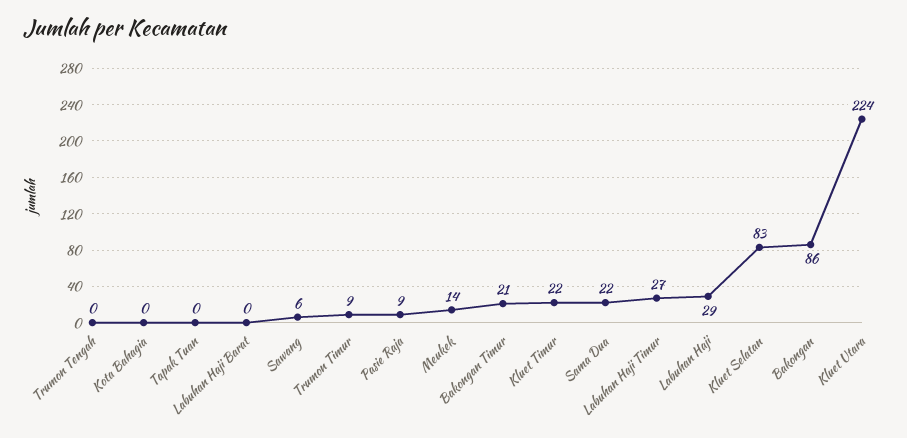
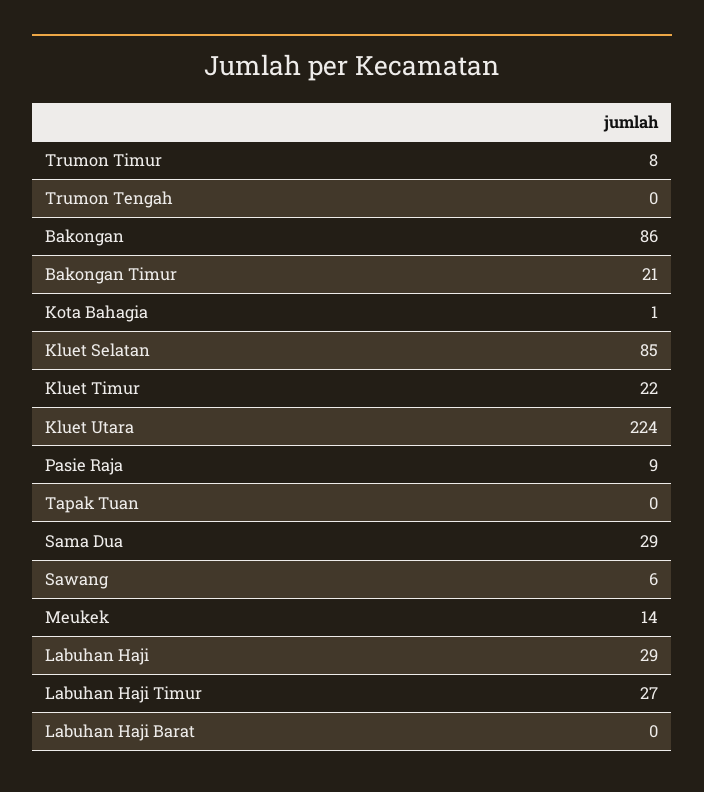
Kota Bahagia: 0 -> 1
Trumon Timur: 9 -> 8
Sama Dua: 22 -> 29
Kluet Selatan: 83 -> 85

